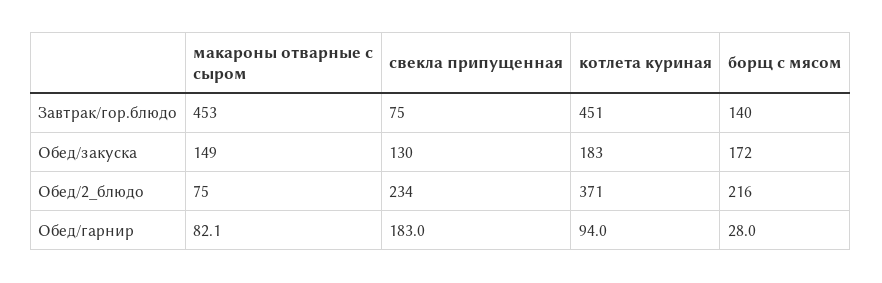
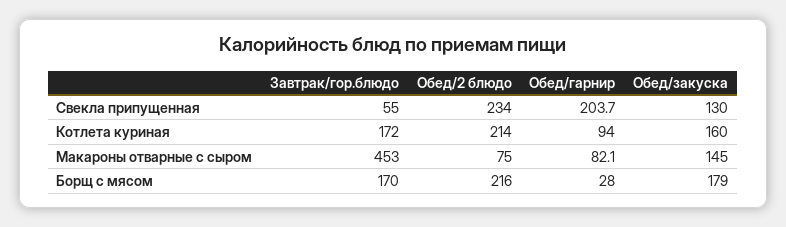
свекла припущенная, Завтрак/гор.блюдо: 75 -> 55
котлета куриная, Завтрак/гор.блюдо: 451 -> 172
борщ с мясом, Завтрак/гор.блюдо: 140 -> 170
макароны отварные с сыром, Обед/закуска: 149 -> 145
котлета куриная, Обед/закуска: 183 -> 160
борщ с мясом, Обед/закуска: 172 -> 179
котлета куриная, Обед/2_блюдо: 371 -> 214
свекла припущенная, Обед/гарнир: 183 -> 203.7

